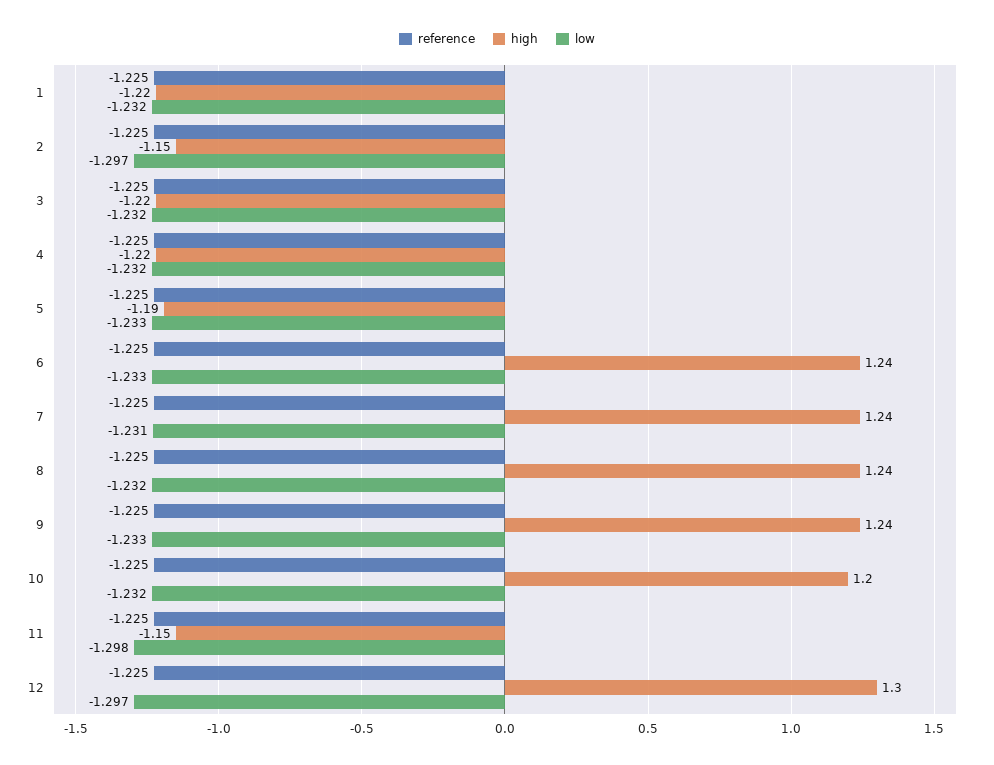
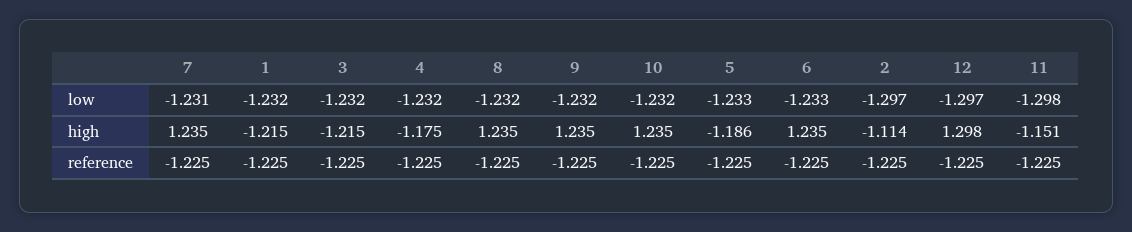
high, 2: -1.15 -> -1.114
high, 4: -1.22 -> -1.175
low, 9: -1.233 -> -1.232
high, 10: 1.2 -> 1.235

